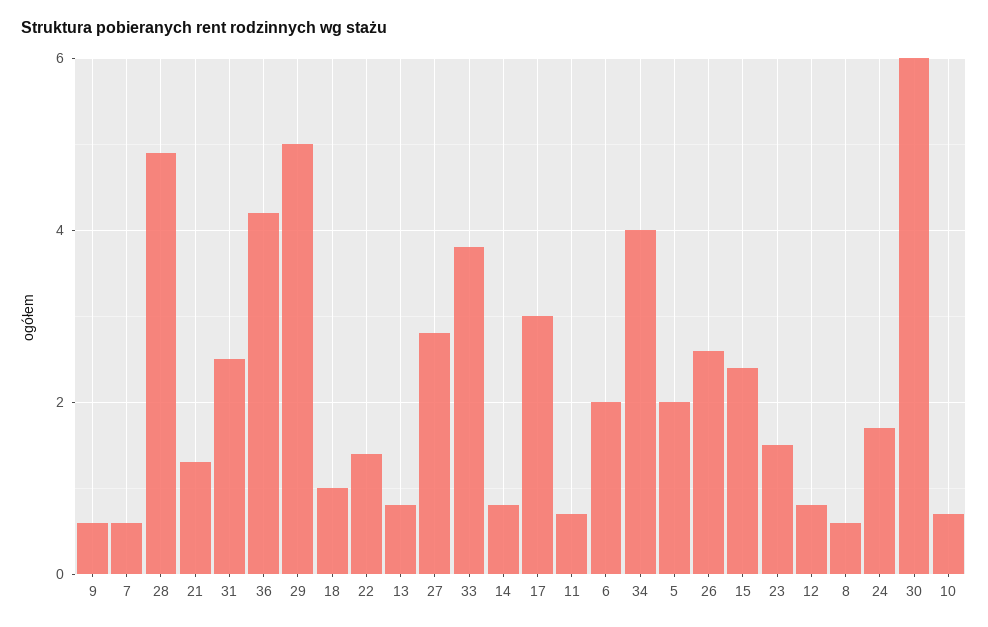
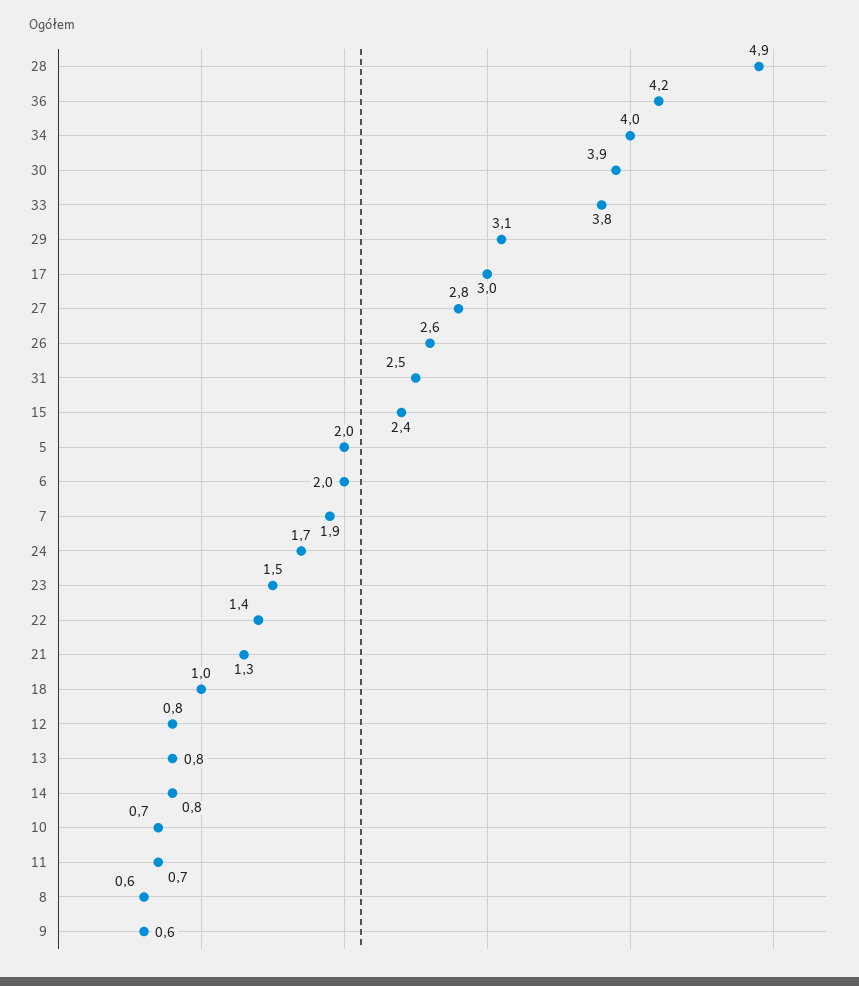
7: 0.5 -> 1.9
29: 5 -> 3.1
30: 6 -> 3.9

